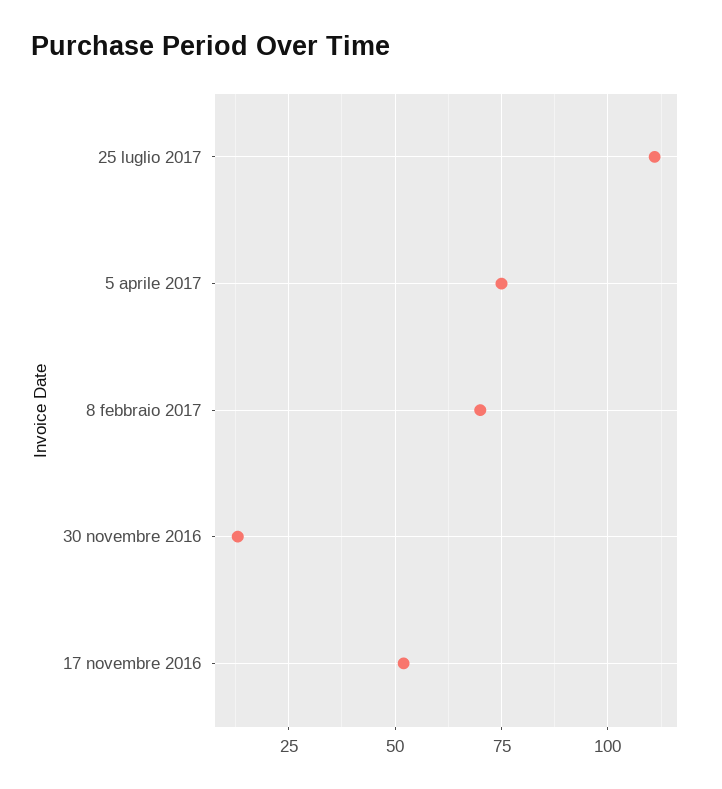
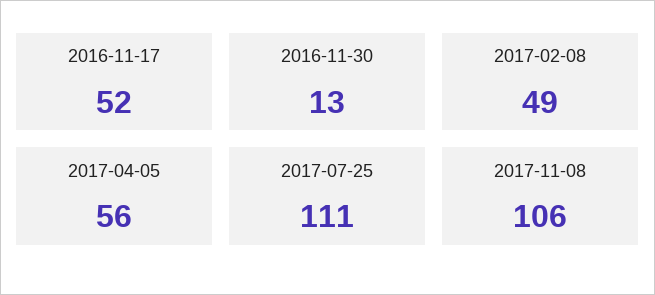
5 aprile 2017: 75 -> 56
8 febbraio 2017: 70 -> 49
2017-11-08: none -> 106

